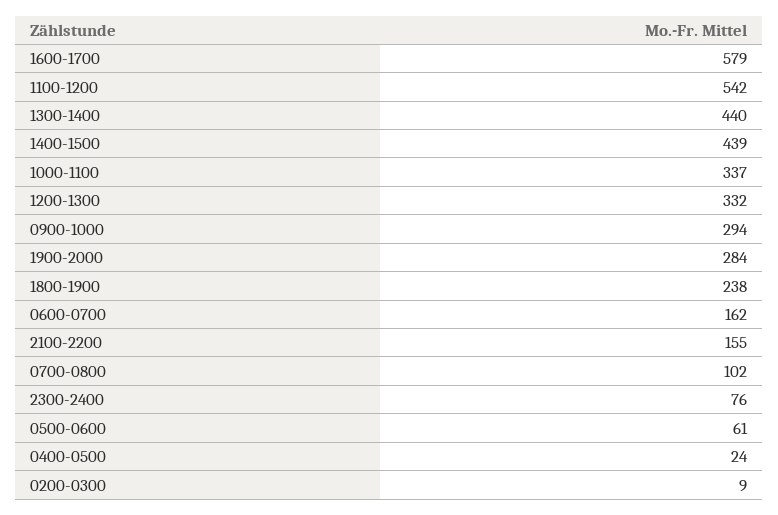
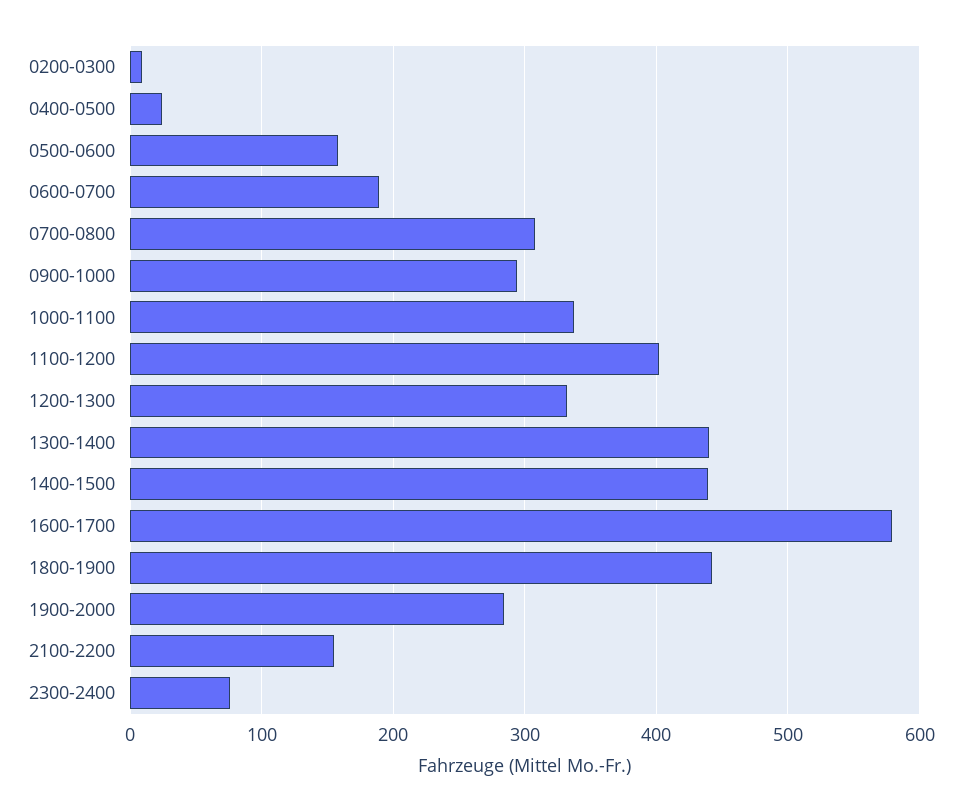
1100-1200: 542 -> 400
1800-1900: 238 -> 440
0600-0700: 162 -> 190
0700-0800: 102 -> 310
0500-0600: 61 -> 160

